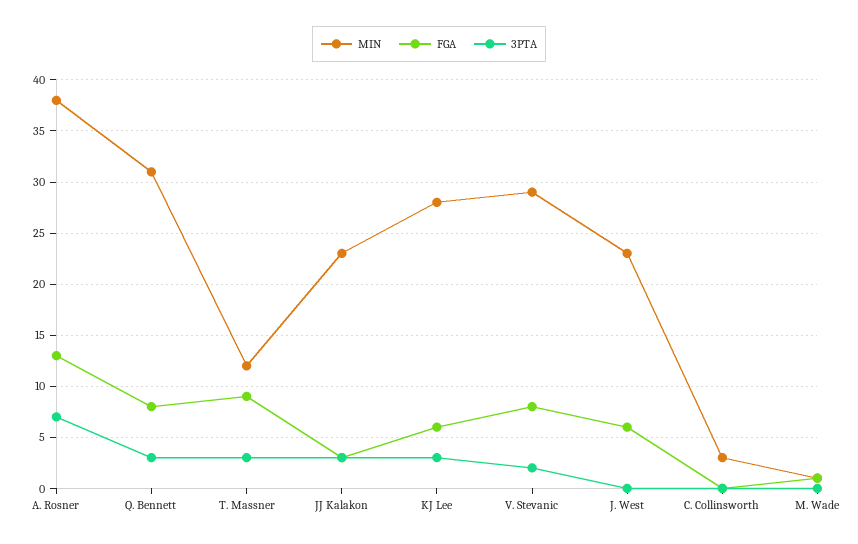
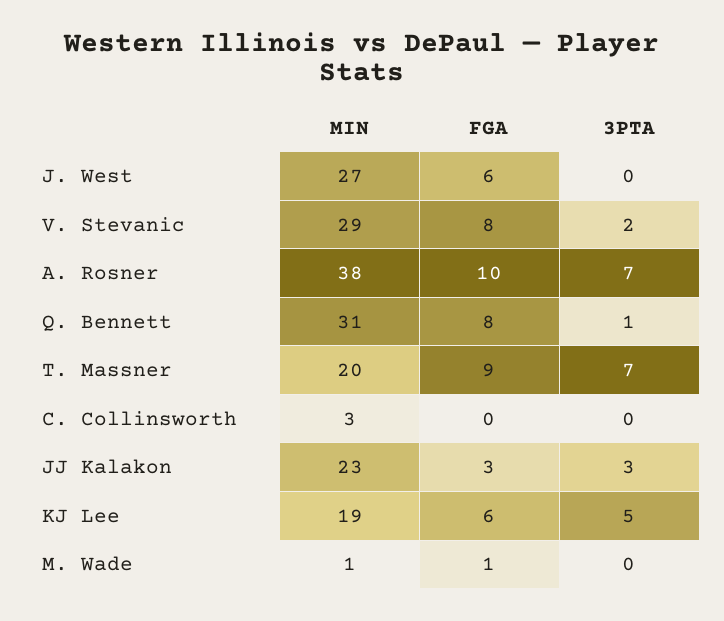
FGA, A. Rosner: 13 -> 10
3PTA, Q. Bennett: 3 -> 1
MIN, T. Massner: 12 -> 20
3PTA, T. Massner: 3 -> 7
MIN, KJ Lee: 28 -> 19
3PTA, KJ Lee: 3 -> 5
MIN, J. West: 23 -> 27

